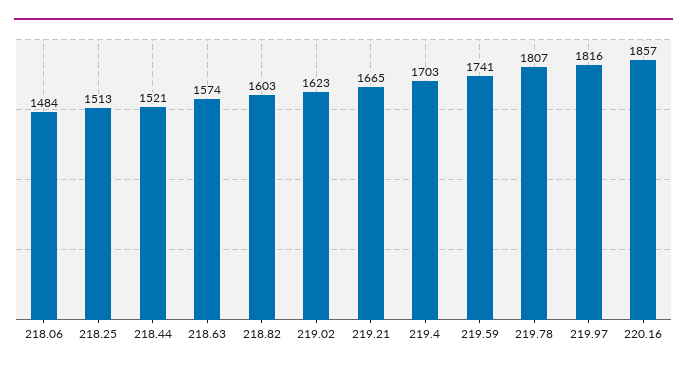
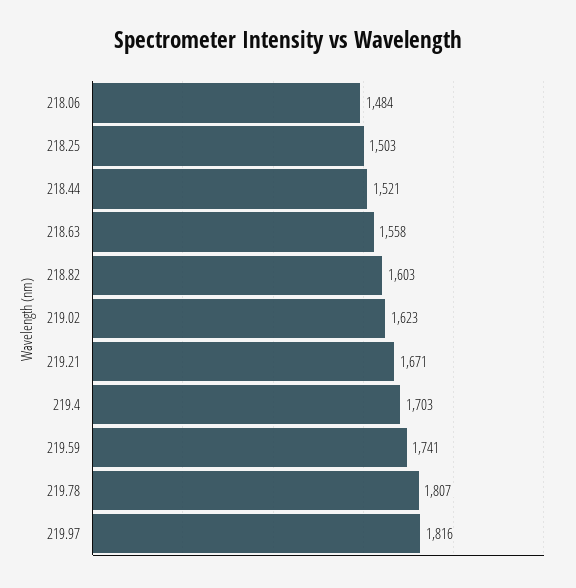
218.25: 1513 -> 1503
218.63: 1574 -> 1558
219.21: 1665 -> 1671
220.16: 1857 -> none

